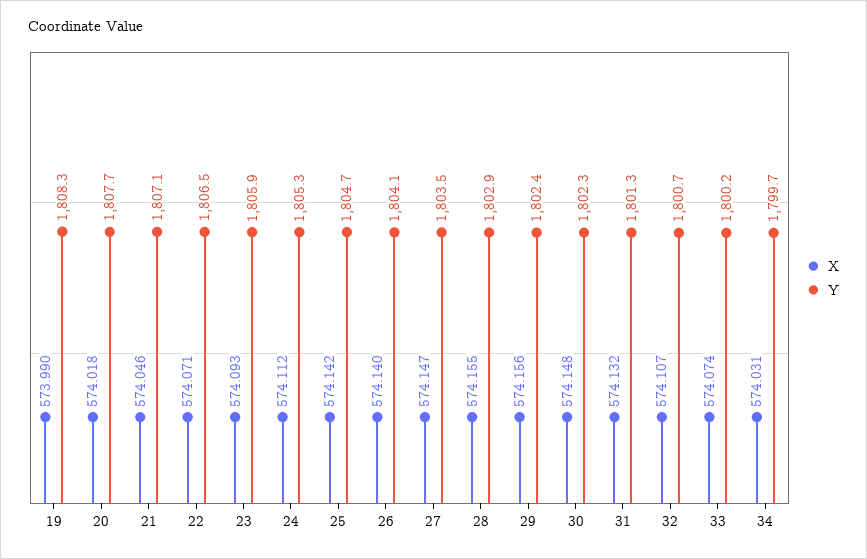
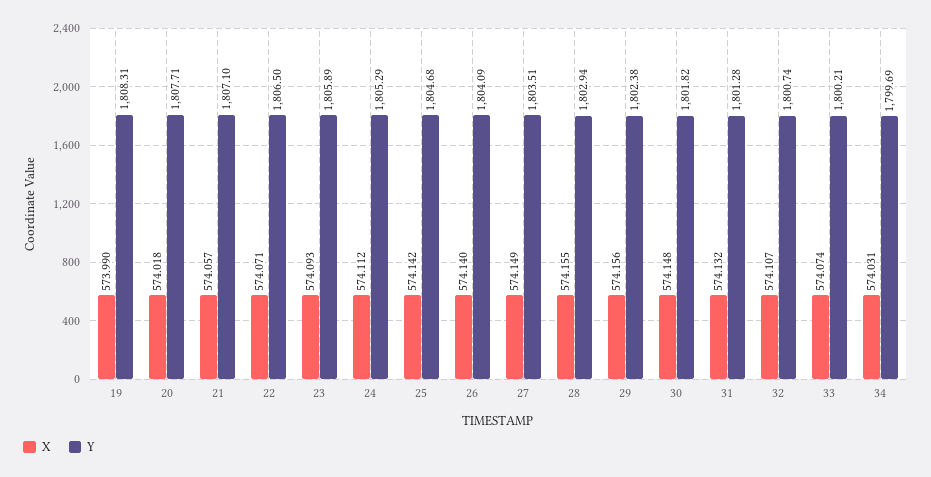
X, 21: 574.046 -> 574.057
X, 27: 574.147 -> 574.149
Y, 30: 1802.3 -> 1801.82

